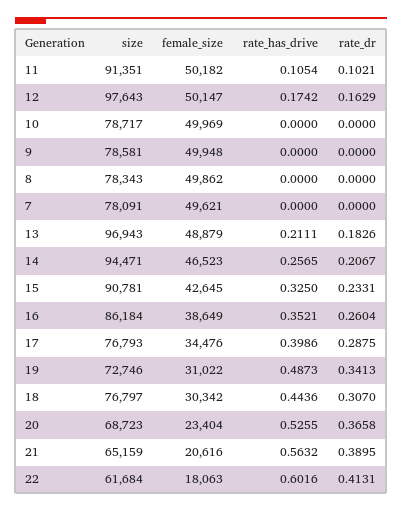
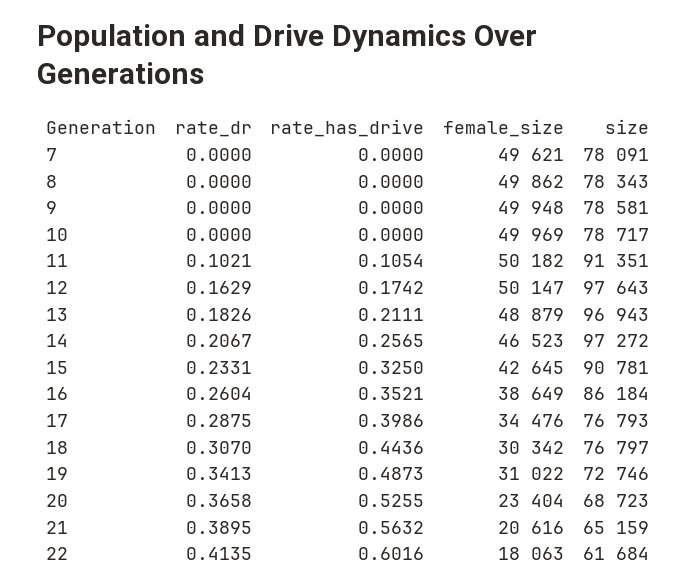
size, 14: 94471 -> 97272
rate_dr, 22: 0.4131 -> 0.4135

